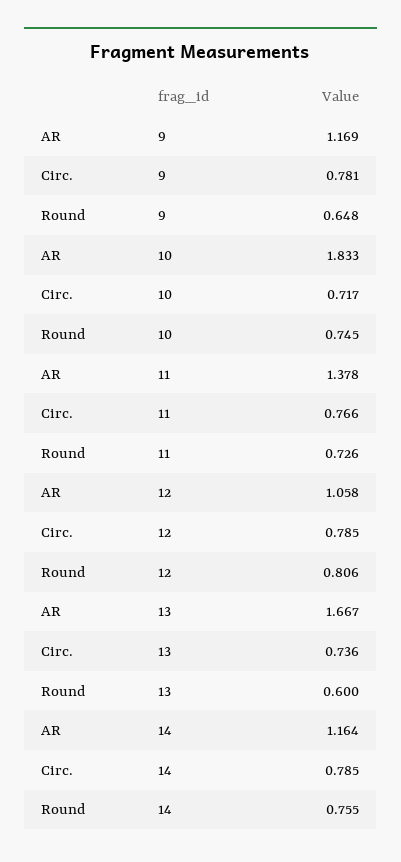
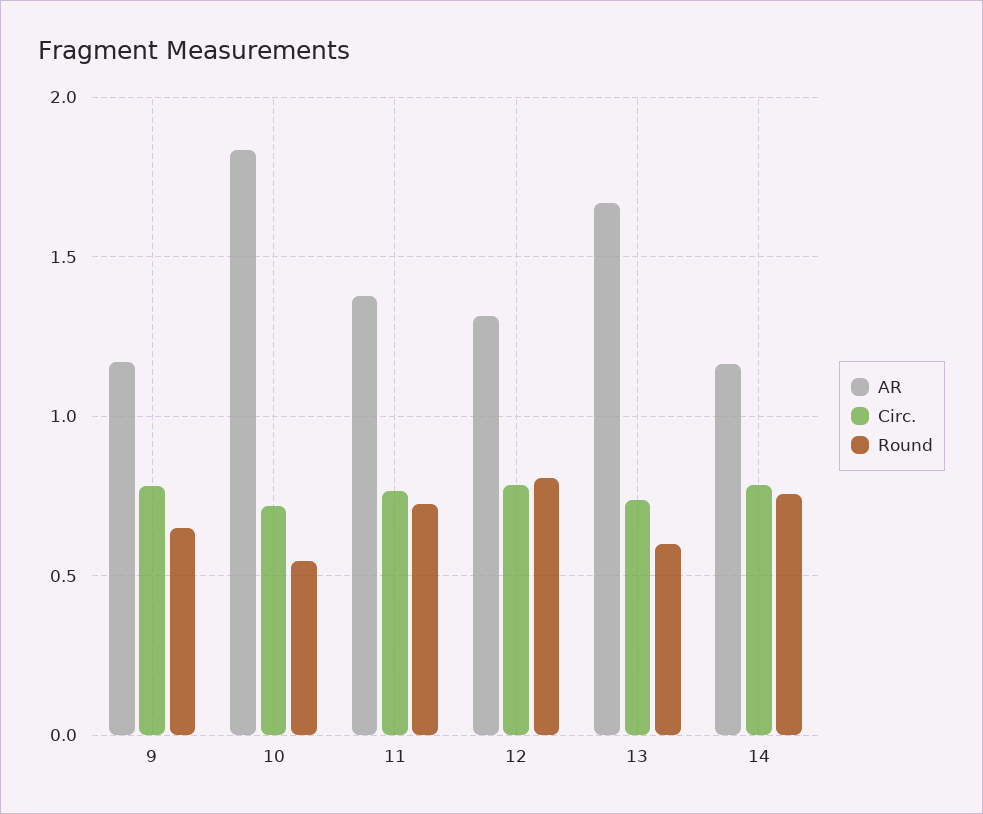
Round, 10: 0.745 -> 0.55
AR, 12: 1.058 -> 1.3

